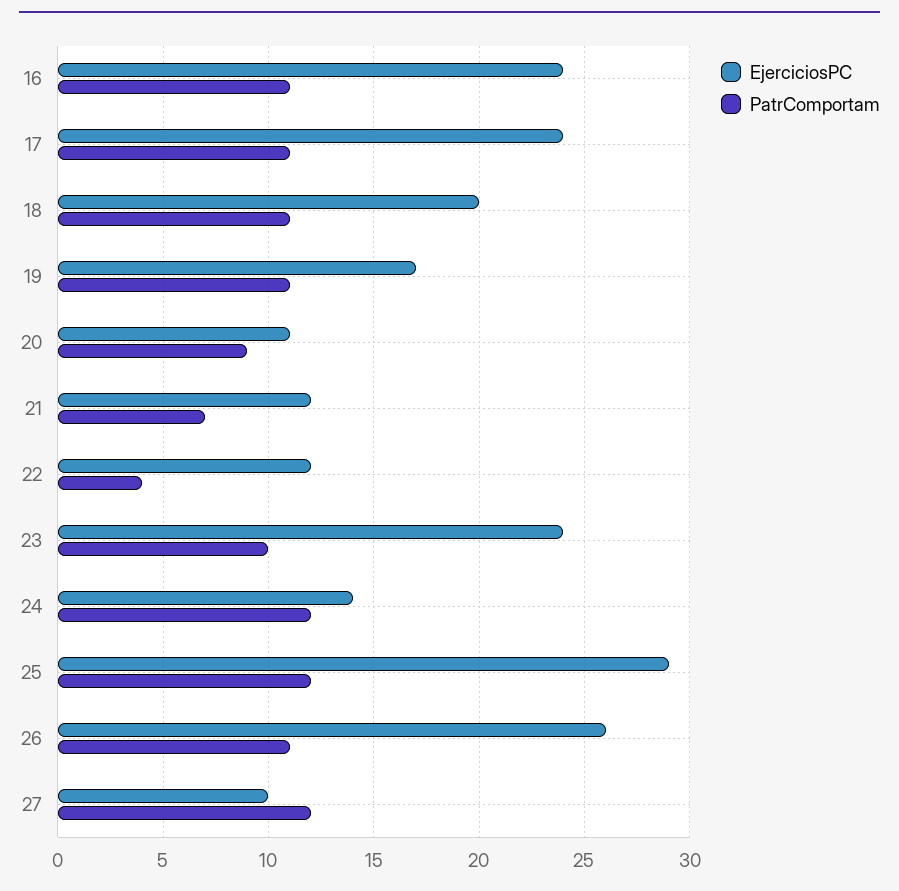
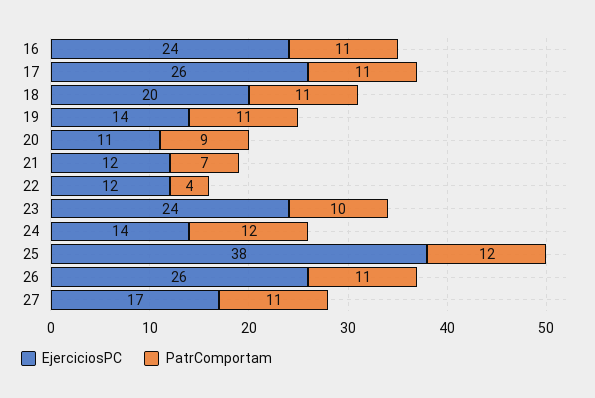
EjerciciosPC, 17: 24 -> 26
EjerciciosPC, 19: 17 -> 14
EjerciciosPC, 25: 29 -> 38
EjerciciosPC, 27: 10 -> 17
PatrComportam, 27: 12 -> 11

